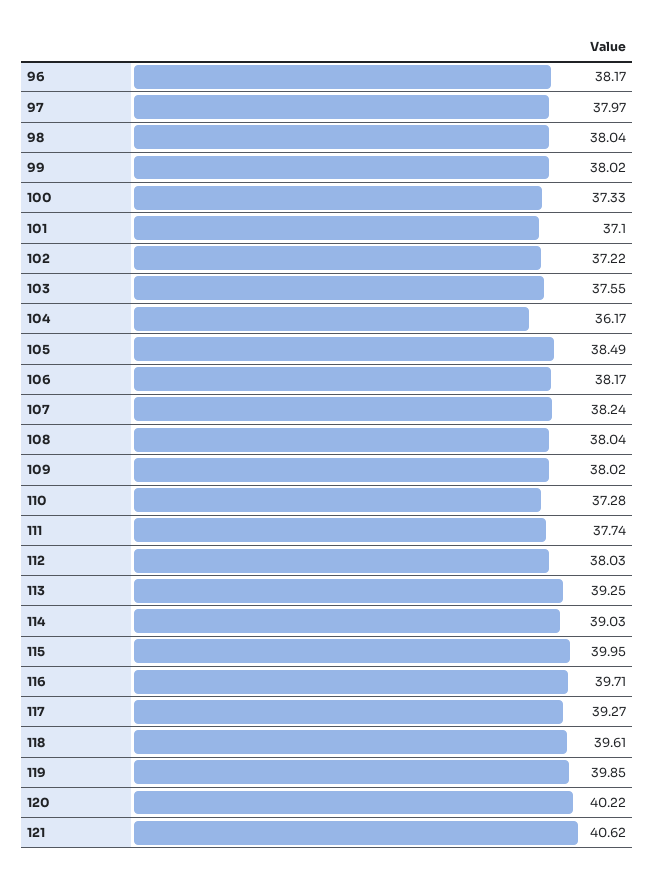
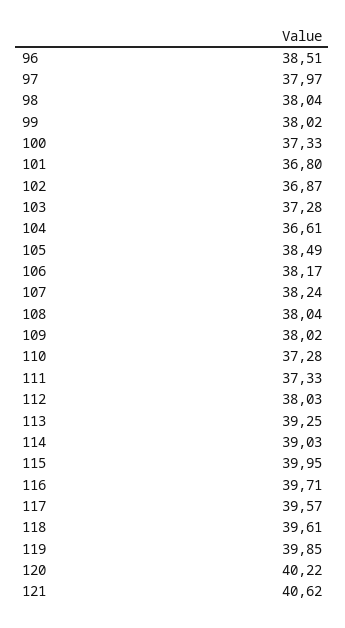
96: 38.17 -> 38.51
101: 37.1 -> 36.8
102: 37.22 -> 36.87
103: 37.55 -> 37.28
104: 36.17 -> 36.61
111: 37.74 -> 37.33
117: 39.27 -> 39.57

